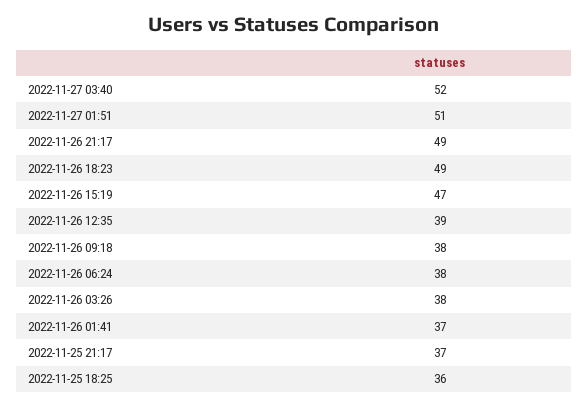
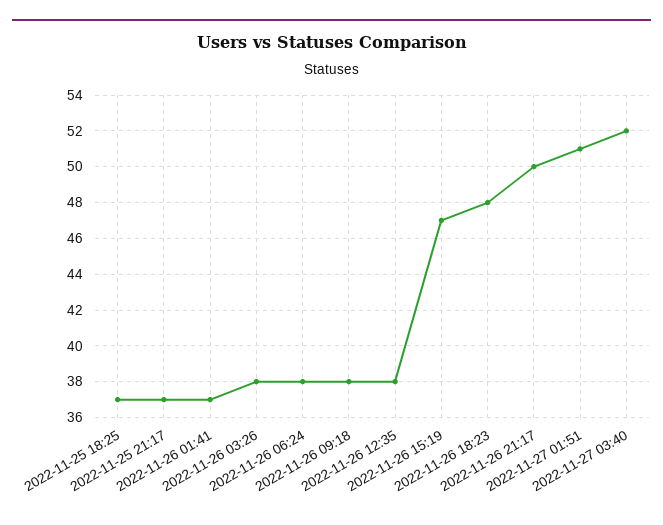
2022-11-26 21:17: 49 -> 50
2022-11-26 18:23: 49 -> 48
2022-11-26 12:35: 39 -> 38
2022-11-25 18:25: 36 -> 37

